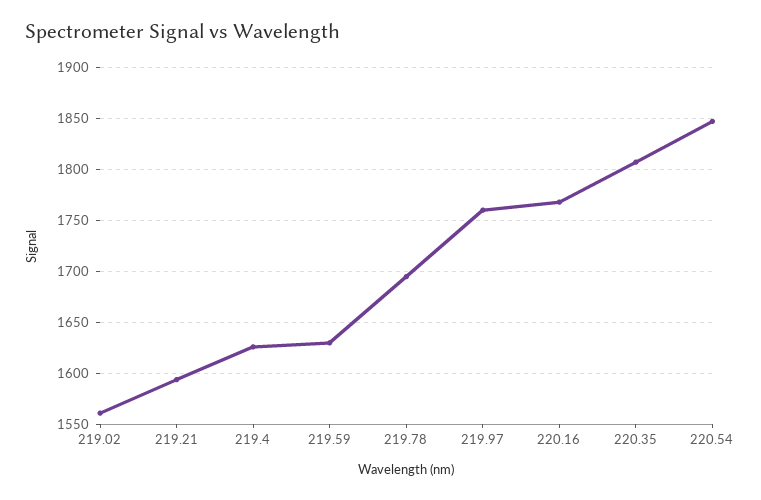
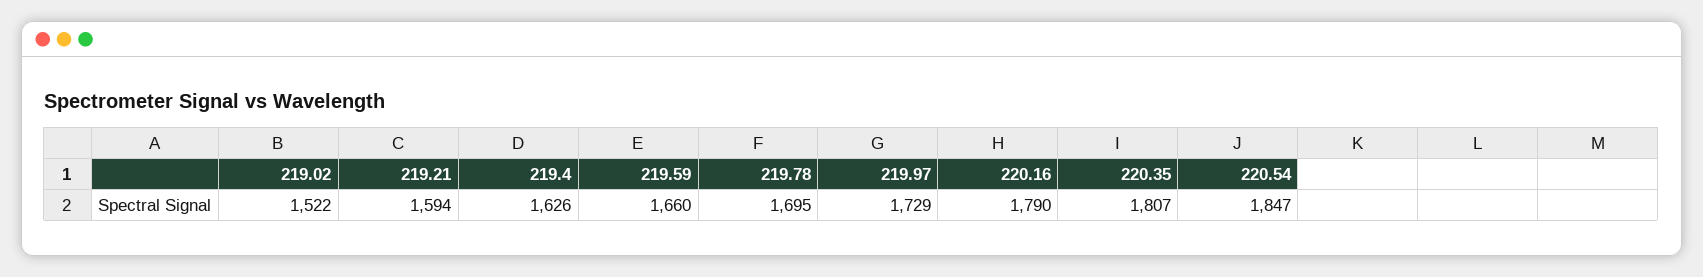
219.02: 1560 -> 1522
219.59: 1630 -> 1660
219.97: 1760 -> 1729
220.16: 1770 -> 1790

